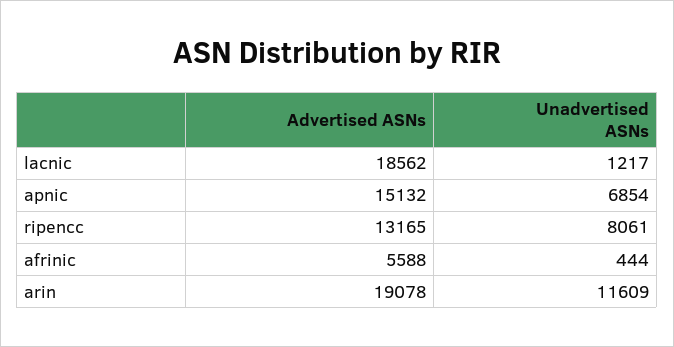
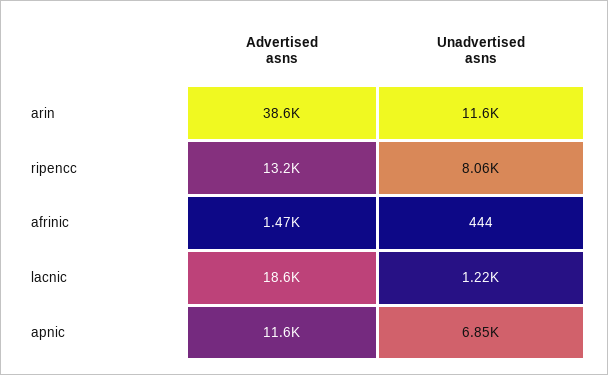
Advertised ASNs, apnic: 15132 -> 11600
Advertised ASNs, afrinic: 5588 -> 1470
Advertised ASNs, arin: 19078 -> 38600

